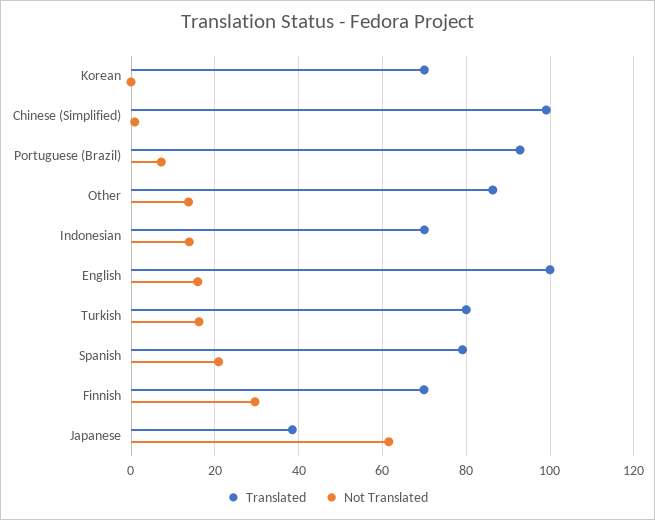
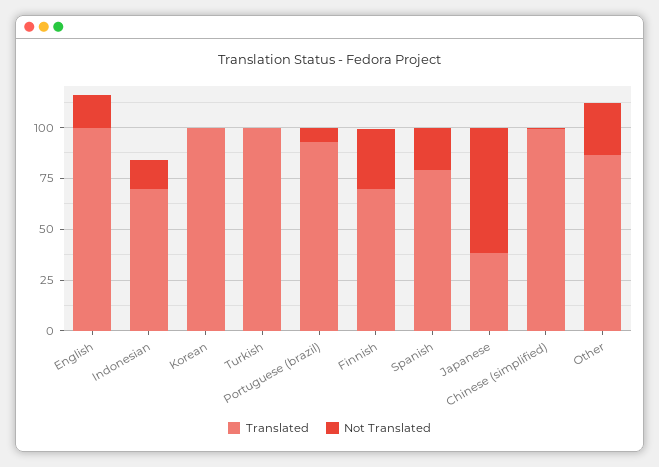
Translated, Korean: 70 -> 100
Not Translated, Other: 14 -> 25
Translated, Turkish: 80 -> 100
Not Translated, Turkish: 16 -> 0

